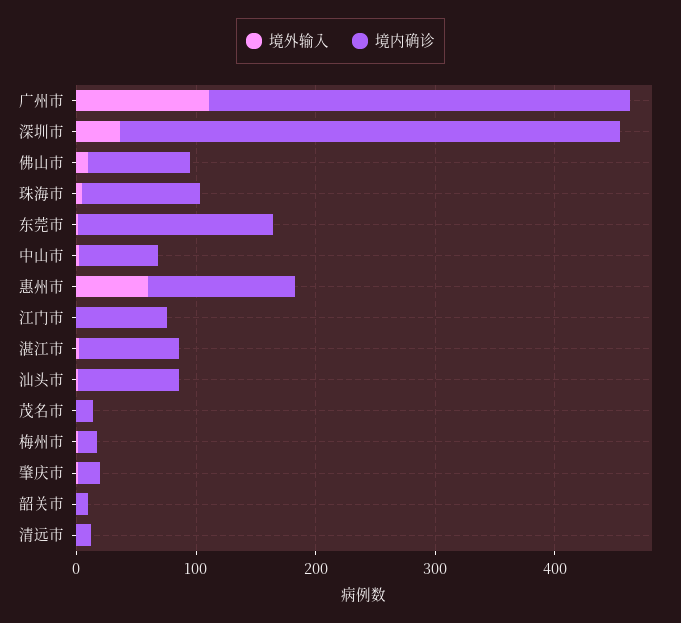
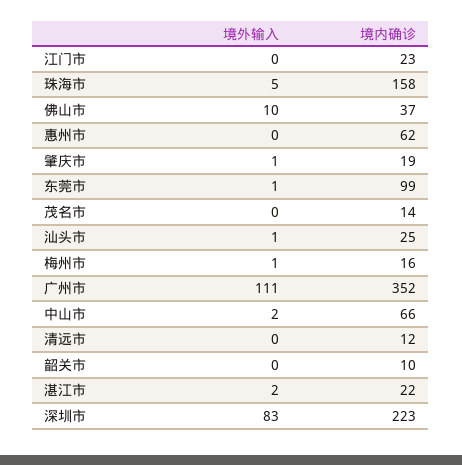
境外输入, 深圳市: 40 -> 83
境内确诊, 深圳市: 420 -> 223
境内确诊, 佛山市: 80 -> 37
境内确诊, 珠海市: 100 -> 158
境内确诊, 东莞市: 160 -> 99
境外输入, 惠州市: 60 -> 0
境内确诊, 惠州市: 120 -> 62
境内确诊, 江门市: 80 -> 23
境内确诊, 湛江市: 80 -> 22
境内确诊, 汕头市: 80 -> 25

